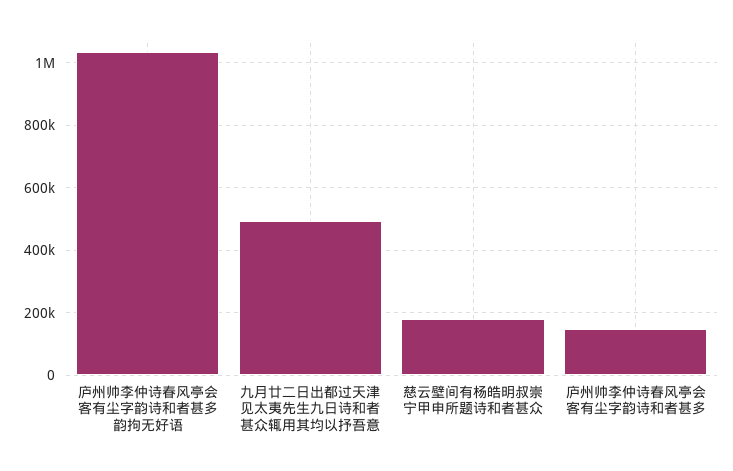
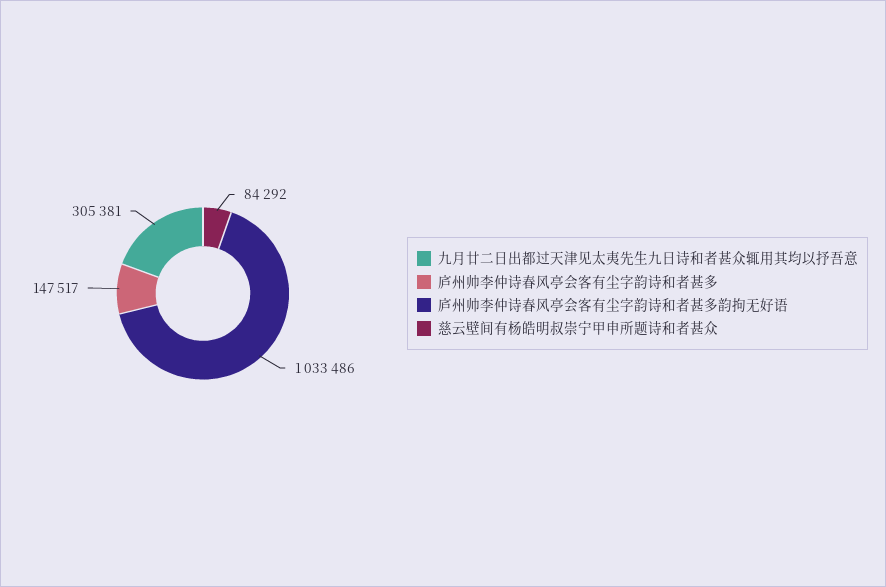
九月廿二日出都过天津见太夷先生九日诗和者甚众辄用其均以抒吾意: 500000 -> 305381
慈云壁间有杨皓明叔崇宁甲申所题诗和者甚众: 180000 -> 84292

